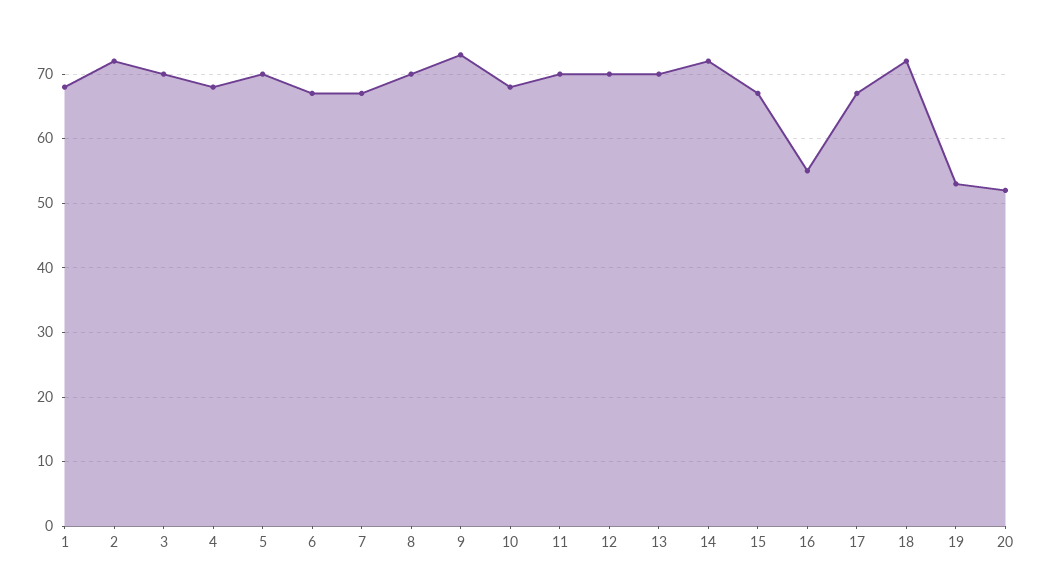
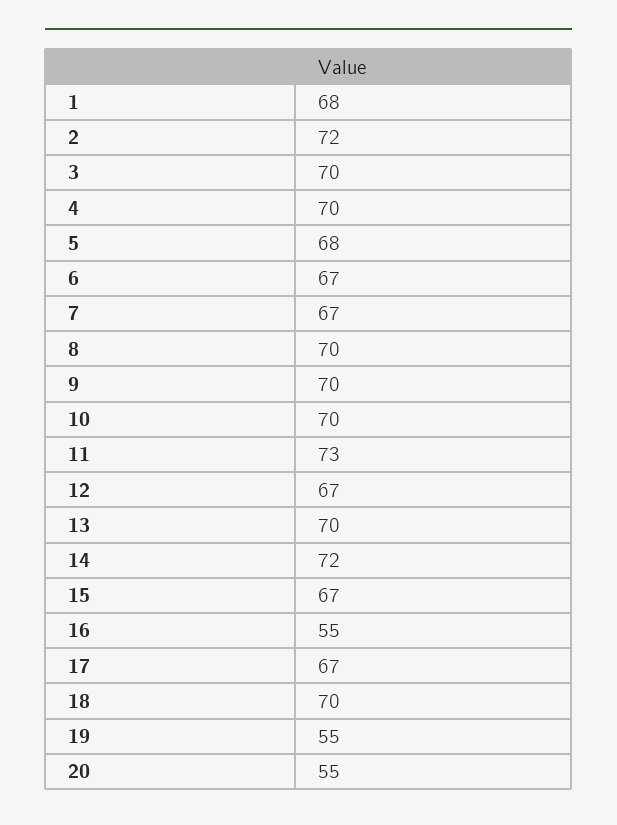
4: 68 -> 70
5: 70 -> 68
9: 73 -> 70
10: 68 -> 70
11: 70 -> 73
12: 70 -> 67
18: 72 -> 70
19: 53 -> 55
20: 52 -> 55

